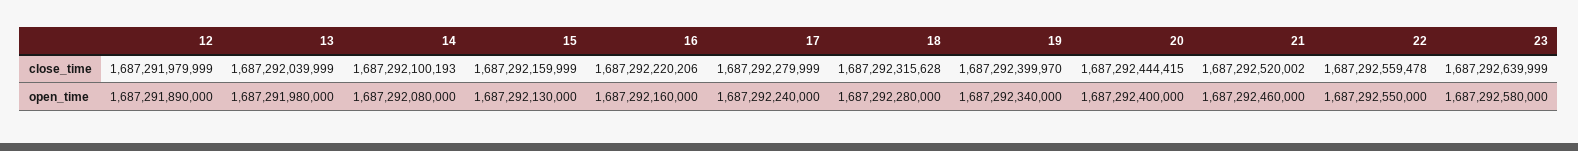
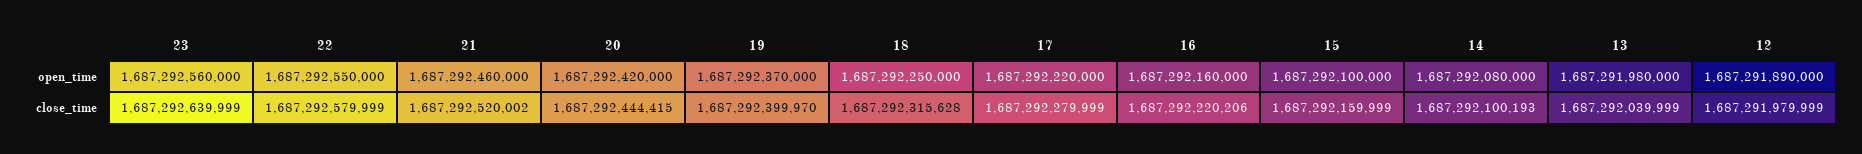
22, close_time: 1687292559478 -> 1687292579999
15, open_time: 1687292130000 -> 1687292100000
17, open_time: 1687292240000 -> 1687292220000
18, open_time: 1687292280000 -> 1687292250000
19, open_time: 1687292340000 -> 1687292370000
20, open_time: 1687292400000 -> 1687292420000
23, open_time: 1687292580000 -> 1687292560000

